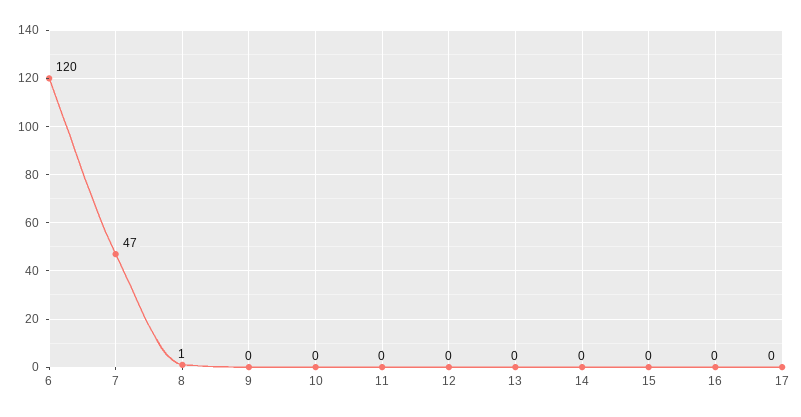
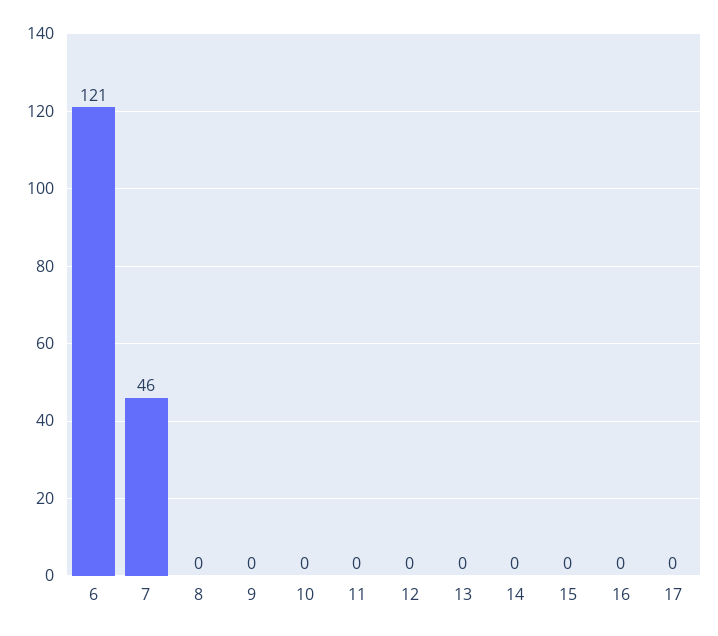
6: 120 -> 121
7: 47 -> 46
8: 1 -> 0

